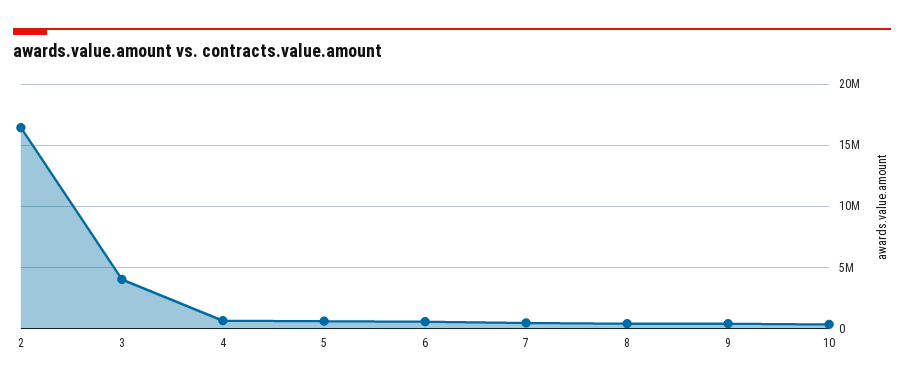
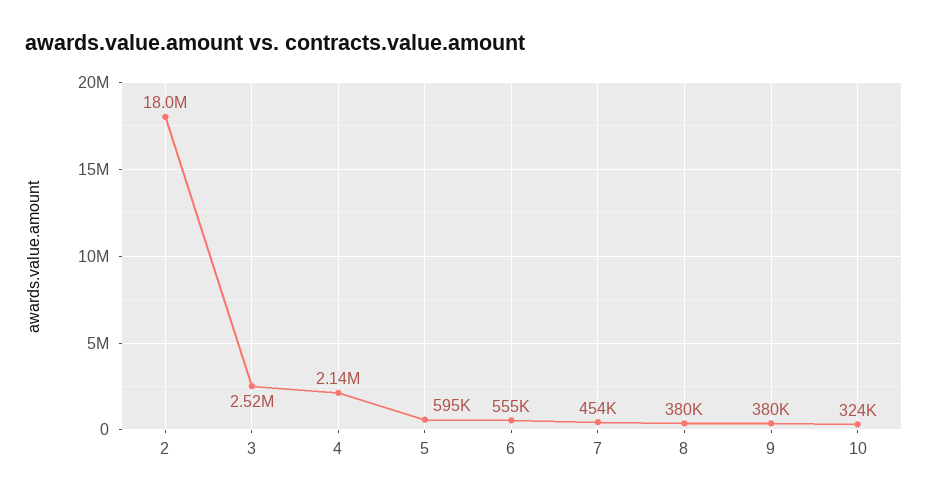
2: 16500000 -> 18000000
3: 4000000 -> 2520000
4: 500000 -> 2140000

